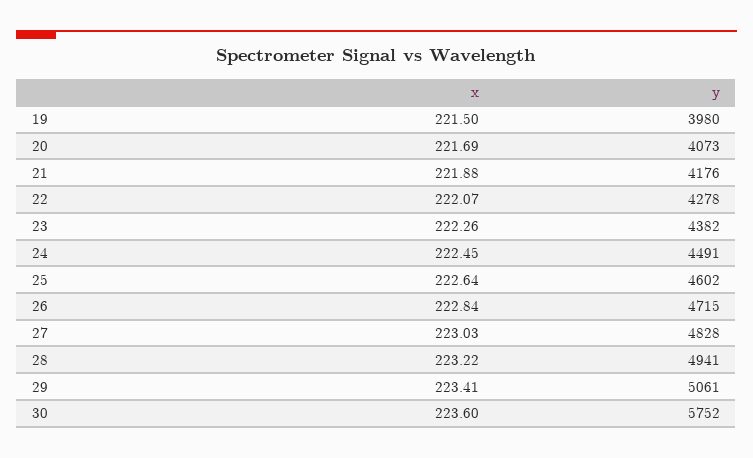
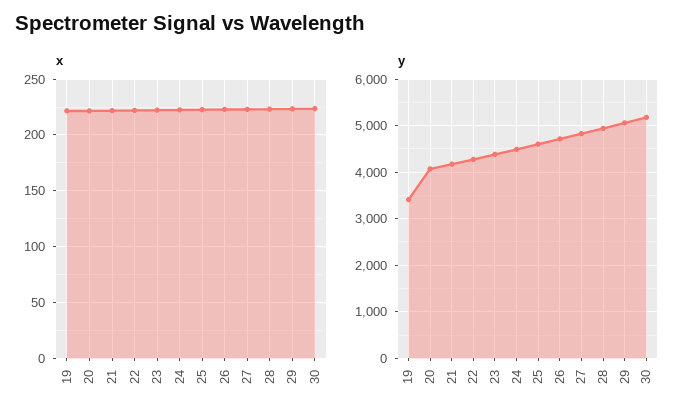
y, 19: 3980 -> 3400
y, 30: 5752 -> 5200

